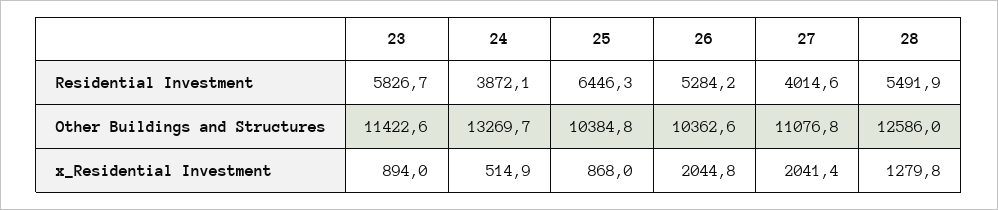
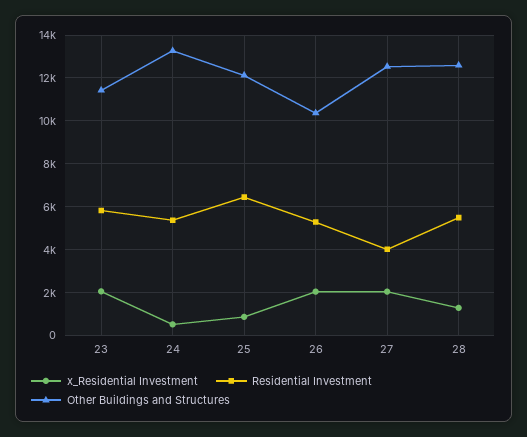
Residential Investment, 24: 3872.1 -> 5500
Other Buildings and Structures, 25: 10384.8 -> 12000
Other Buildings and Structures, 27: 11076.8 -> 12500
x_Residential Investment, 23: 894 -> 2000

